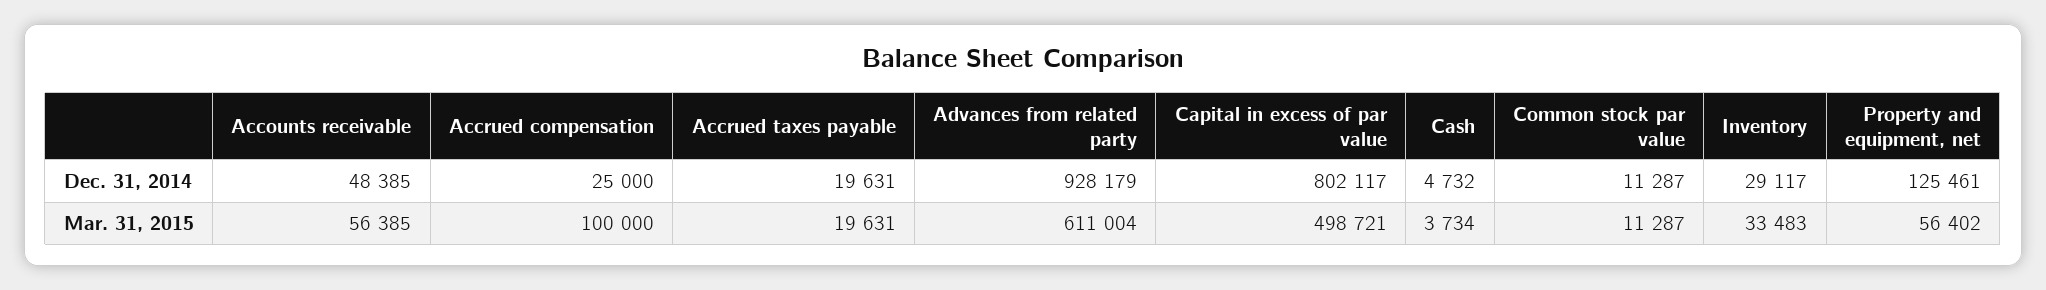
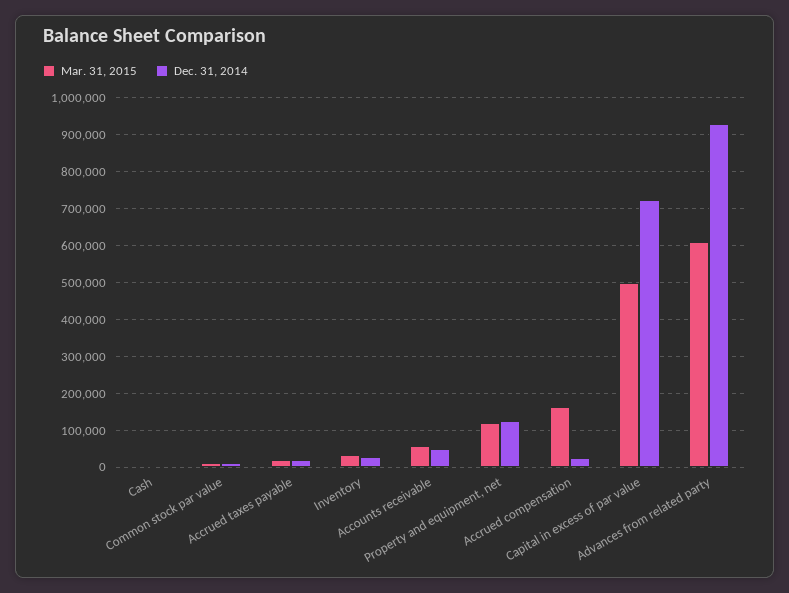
Dec. 31, 2014, Capital in excess of par value: 802117 -> 720000
Mar. 31, 2015, Accrued compensation: 100000 -> 160000
Mar. 31, 2015, Property and equipment, net: 56402 -> 120000

